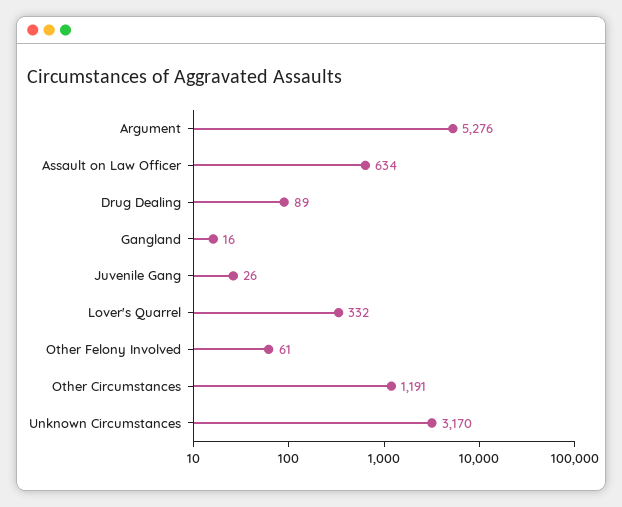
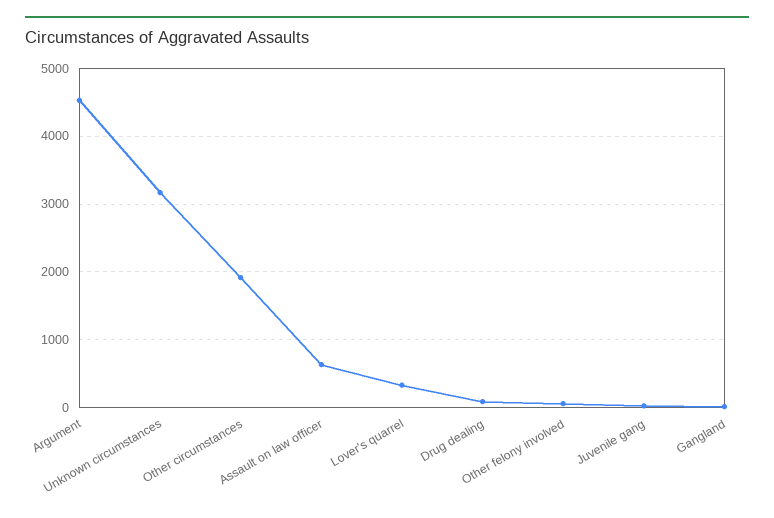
Argument: 5276 -> 4500
Other Circumstances: 1191 -> 1900

